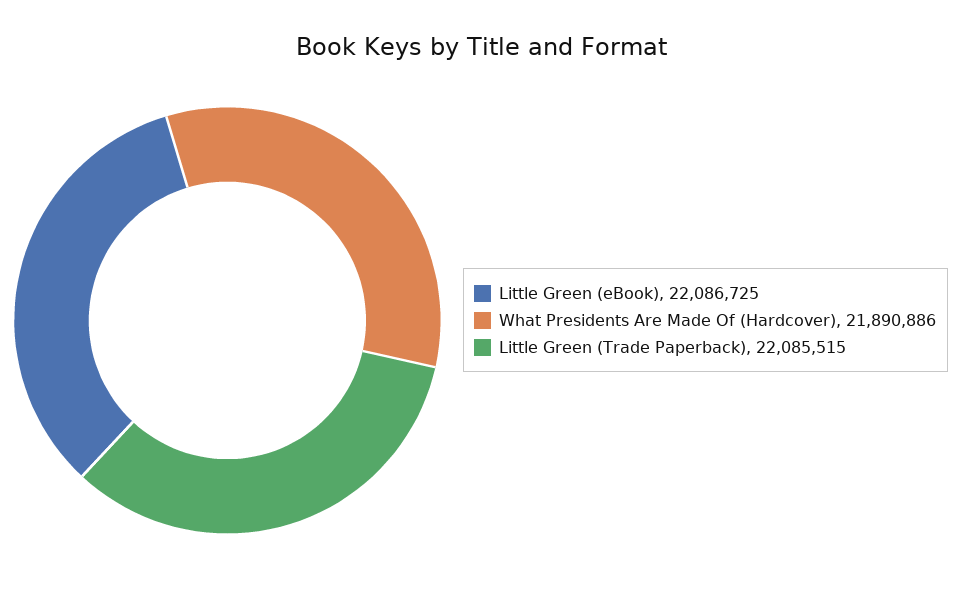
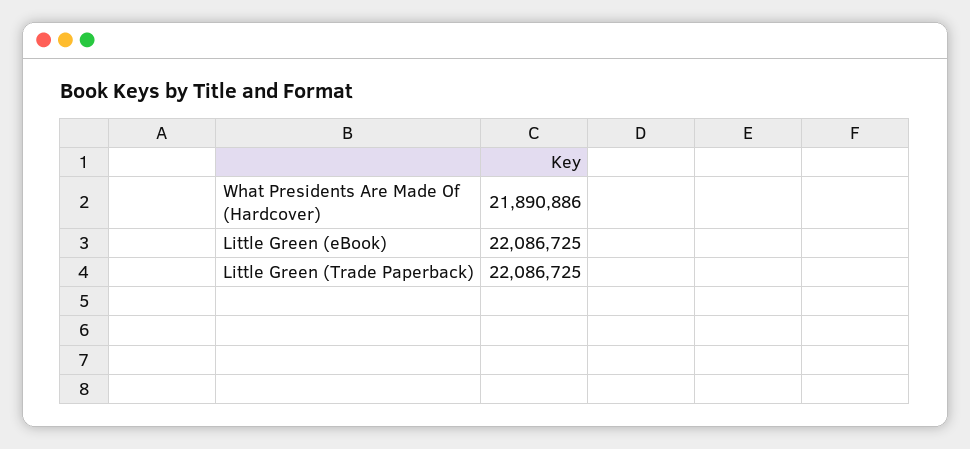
Little Green (Trade Paperback): 22085515 -> 22086725

